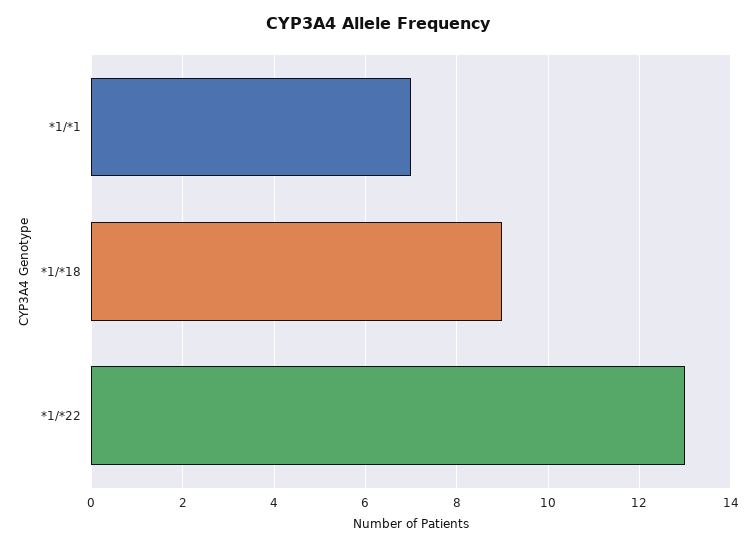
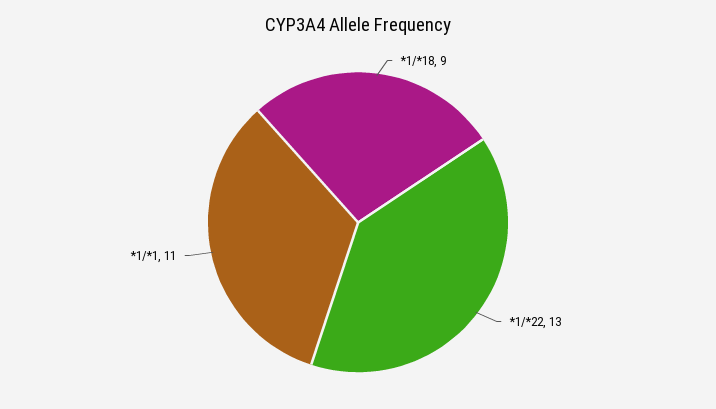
*1/*1: 7 -> 11

